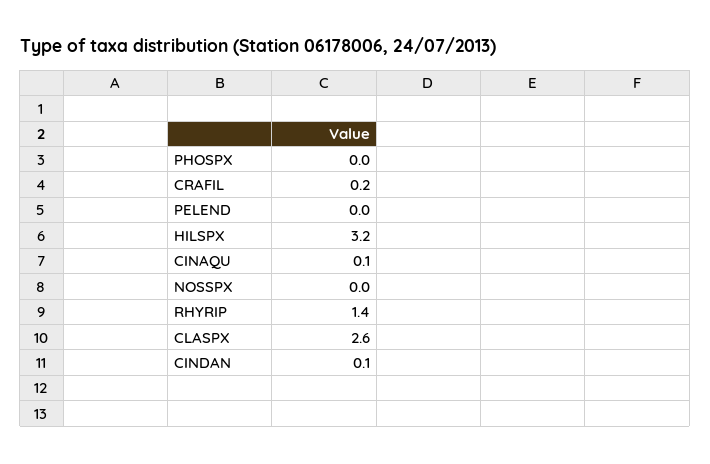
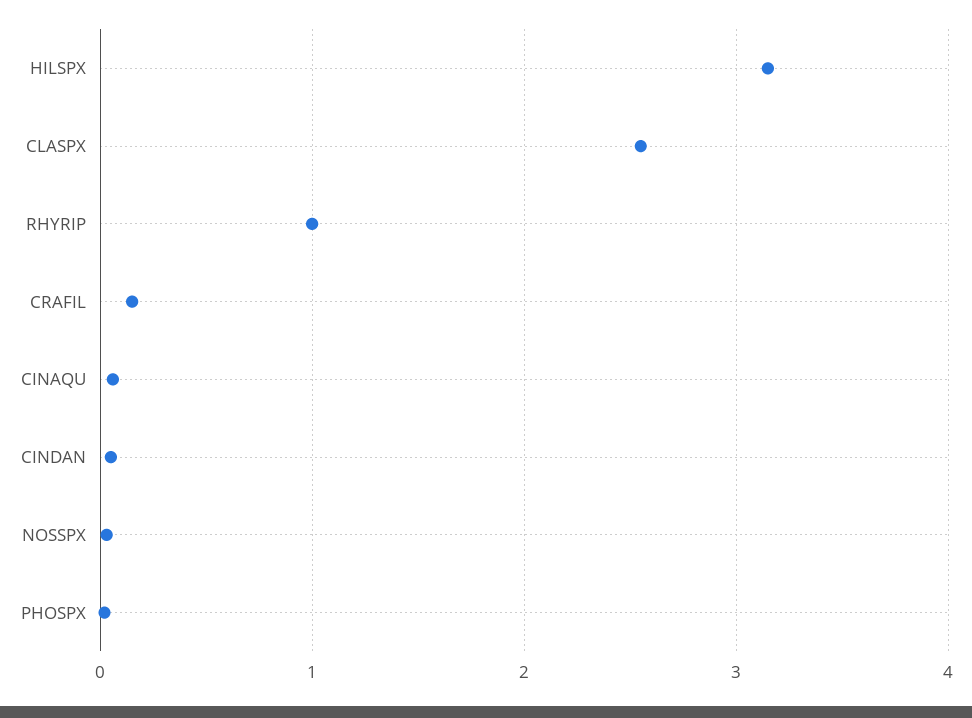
PELEND: 0 -> none
RHYRIP: 1.4 -> 1

